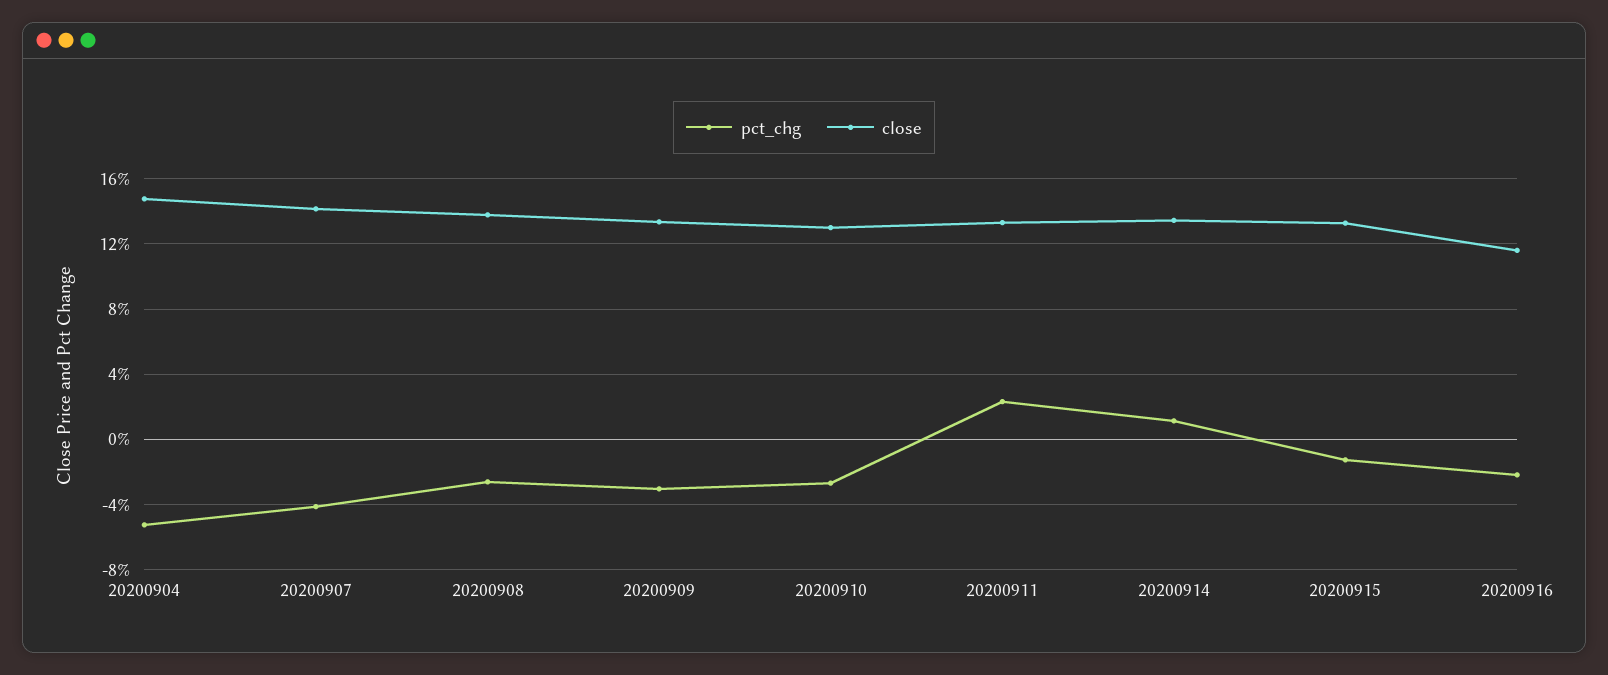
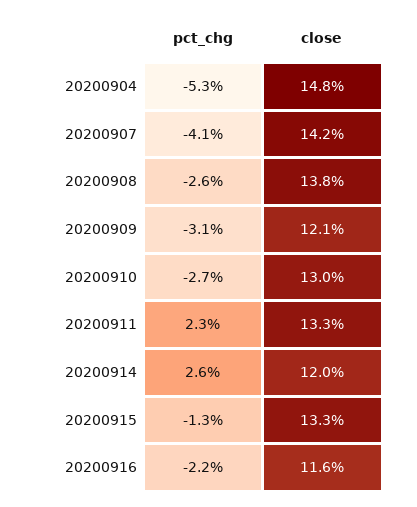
close, 20200909: 13.5 -> 12.1
pct_chg, 20200914: 1 -> 2.6
close, 20200914: 13.5 -> 12

